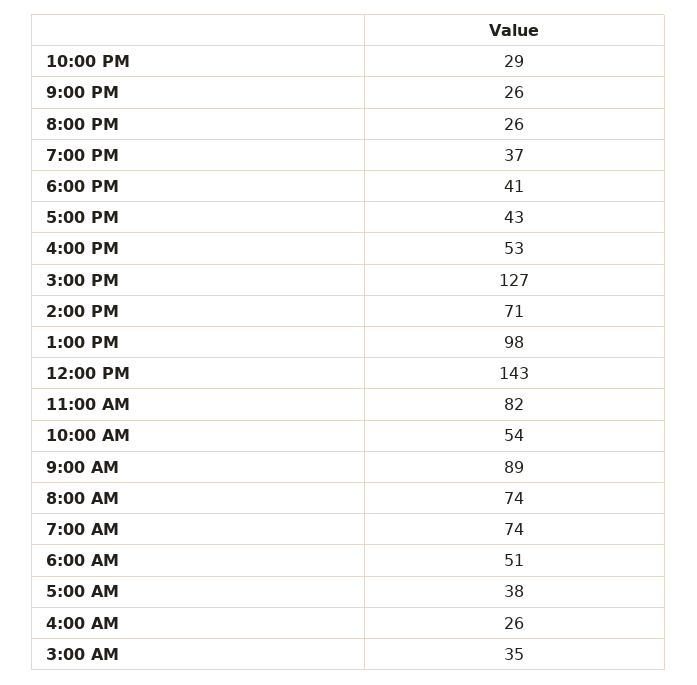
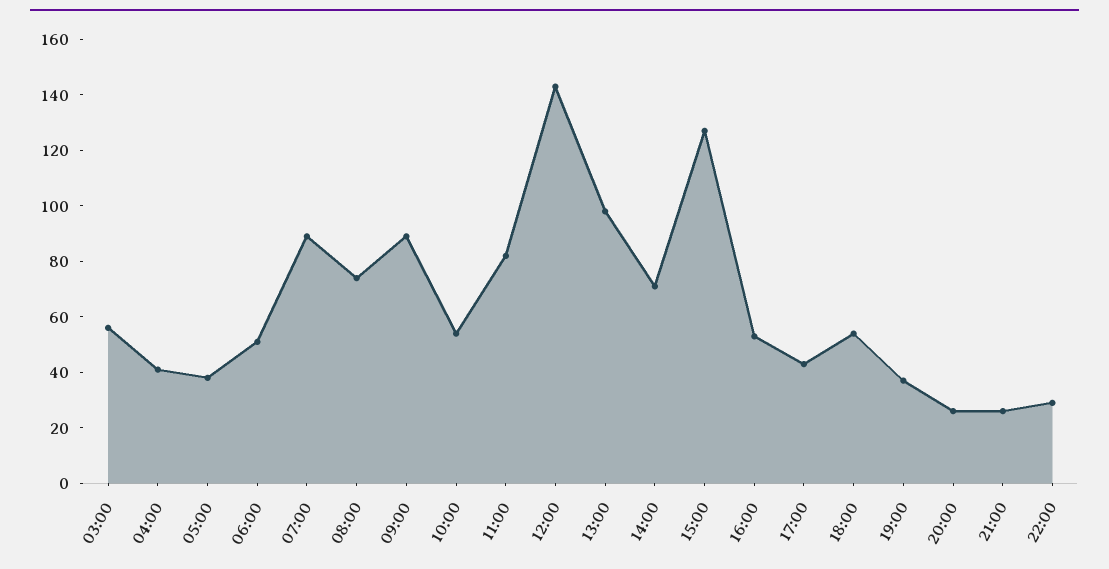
6:00 PM: 41 -> 55
7:00 AM: 74 -> 90
4:00 AM: 26 -> 40
3:00 AM: 35 -> 55

